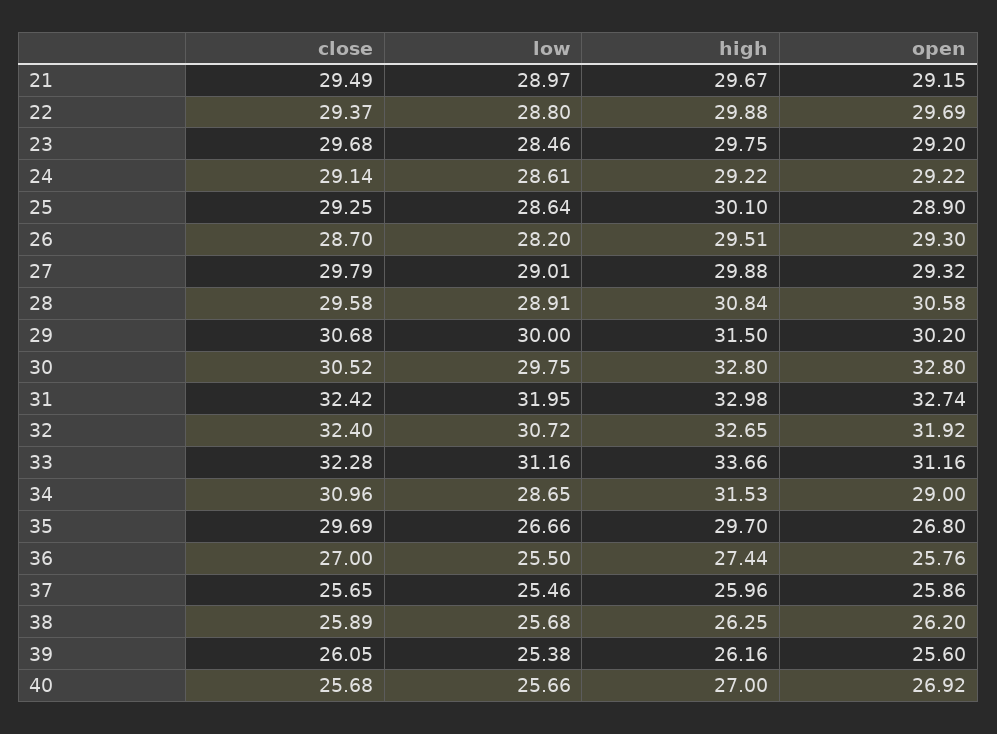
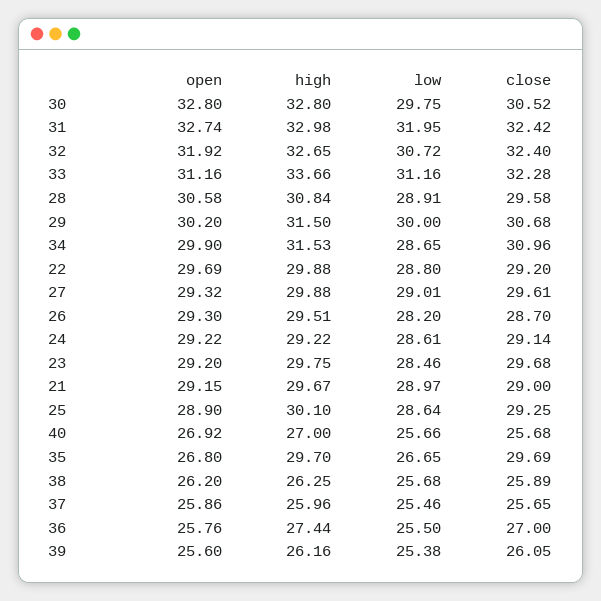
close, 21: 29.49 -> 29
close, 22: 29.37 -> 29.2
close, 27: 29.79 -> 29.61
open, 34: 29 -> 29.9
low, 35: 26.66 -> 26.65

